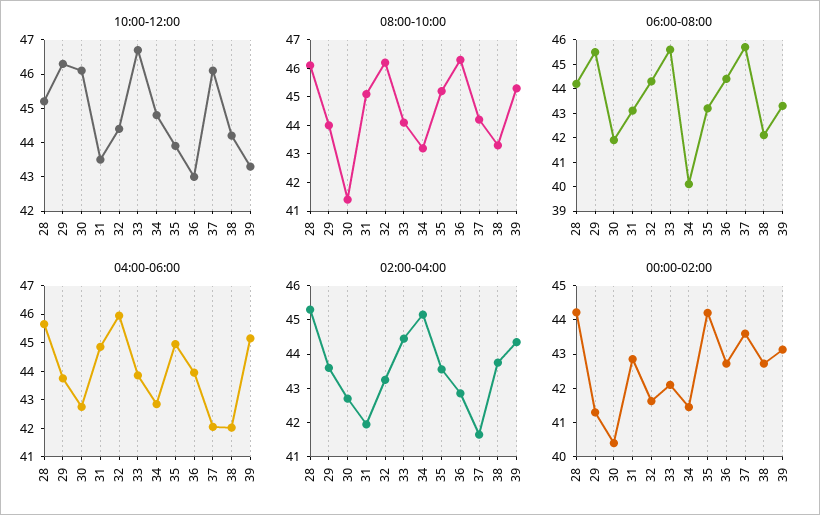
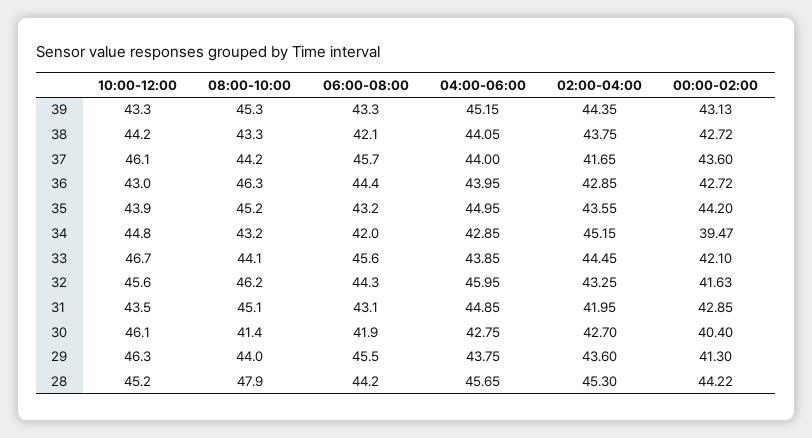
10:00-12:00, 32: 44.5 -> 45.6
08:00-10:00, 28: 46 -> 47.9
06:00-08:00, 34: 40 -> 42
04:00-06:00, 37: 42 -> 44
04:00-06:00, 38: 42 -> 44.05
00:00-02:00, 34: 41.5 -> 39.47

